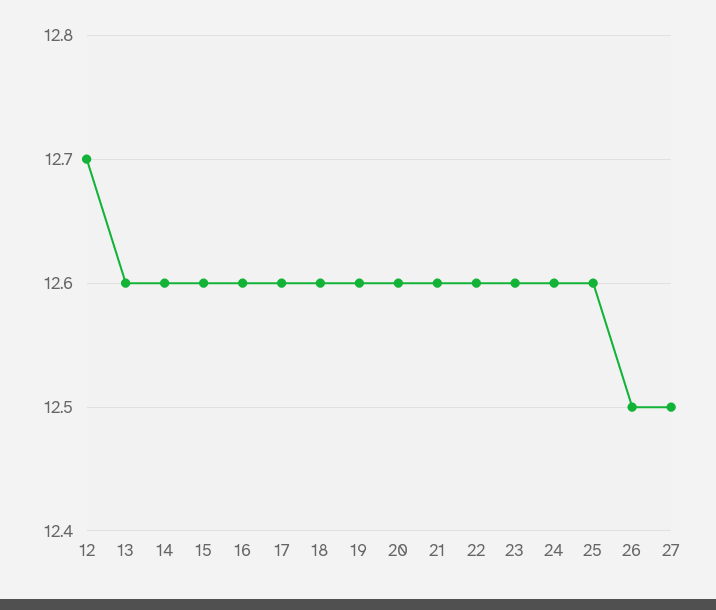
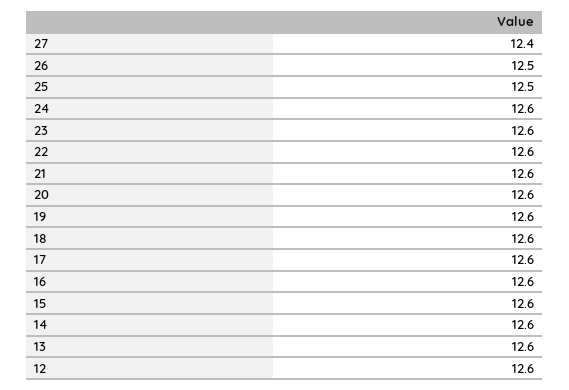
12: 12.7 -> 12.6
25: 12.6 -> 12.5
27: 12.5 -> 12.4

